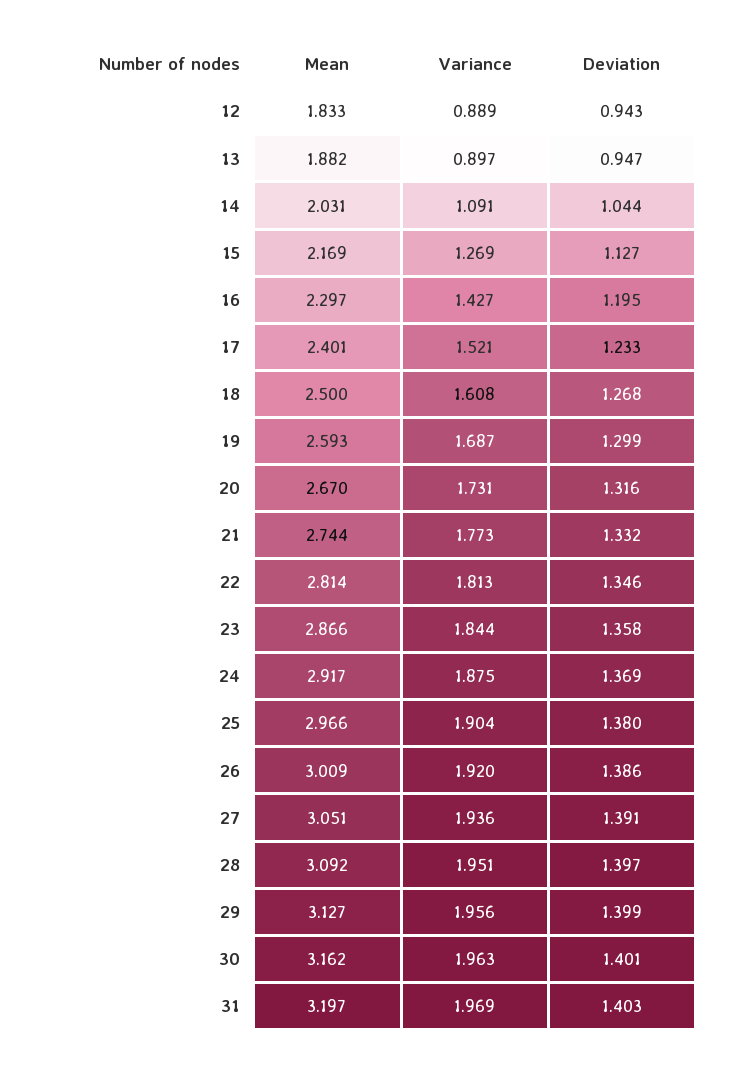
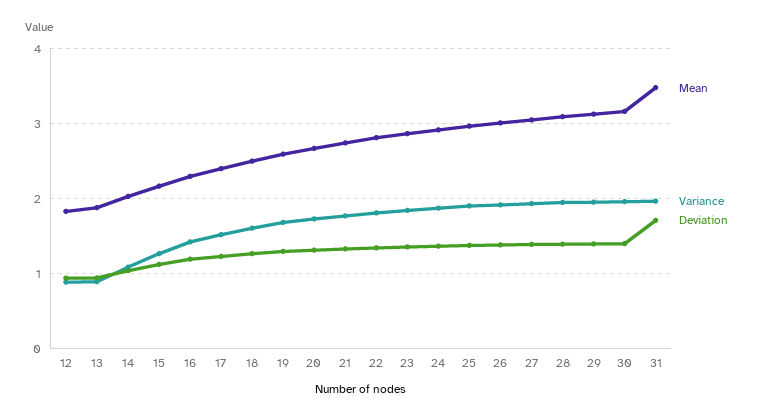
Mean, 31: 3.197 -> 3.5
Deviation, 31: 1.403 -> 1.7

